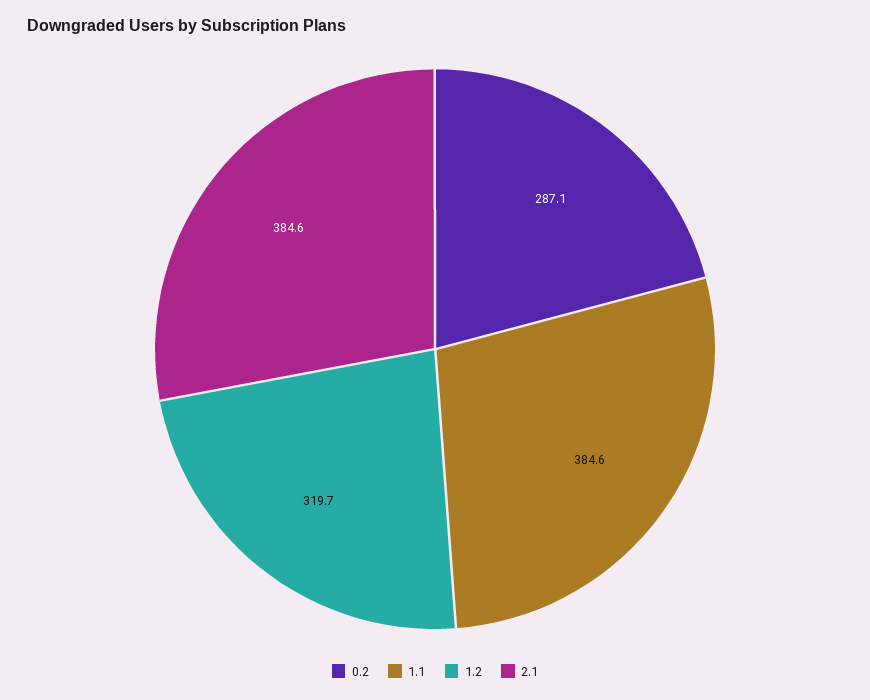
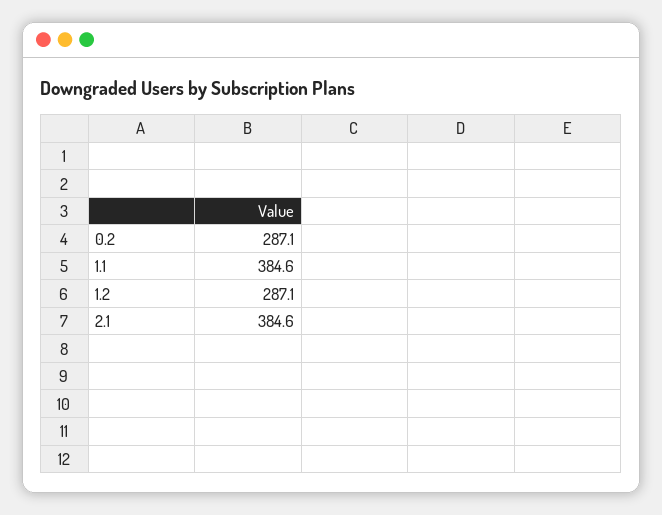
1.2: 319.7 -> 287.1

